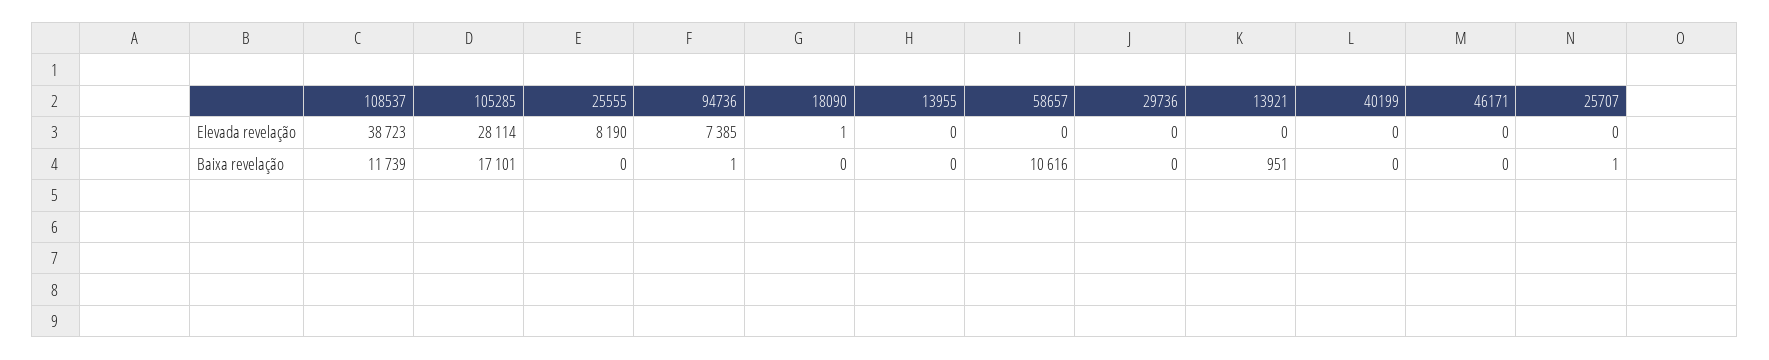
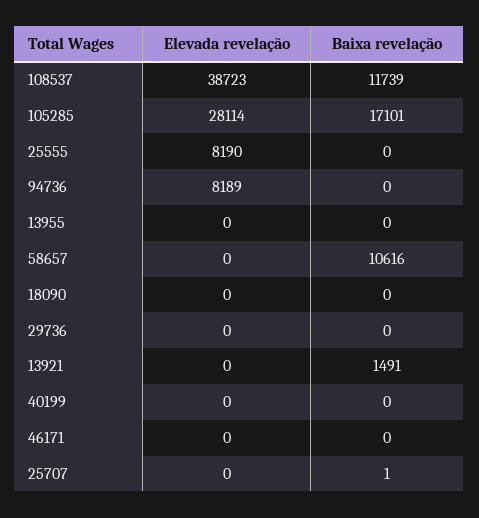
94736, Elevada revelação: 7385 -> 8189
18090, Elevada revelação: 1 -> 0
94736, Baixa revelação: 1 -> 0
13921, Baixa revelação: 951 -> 1491

